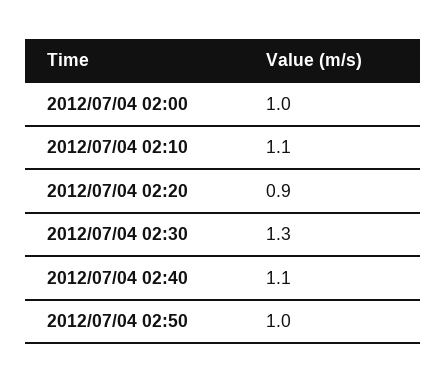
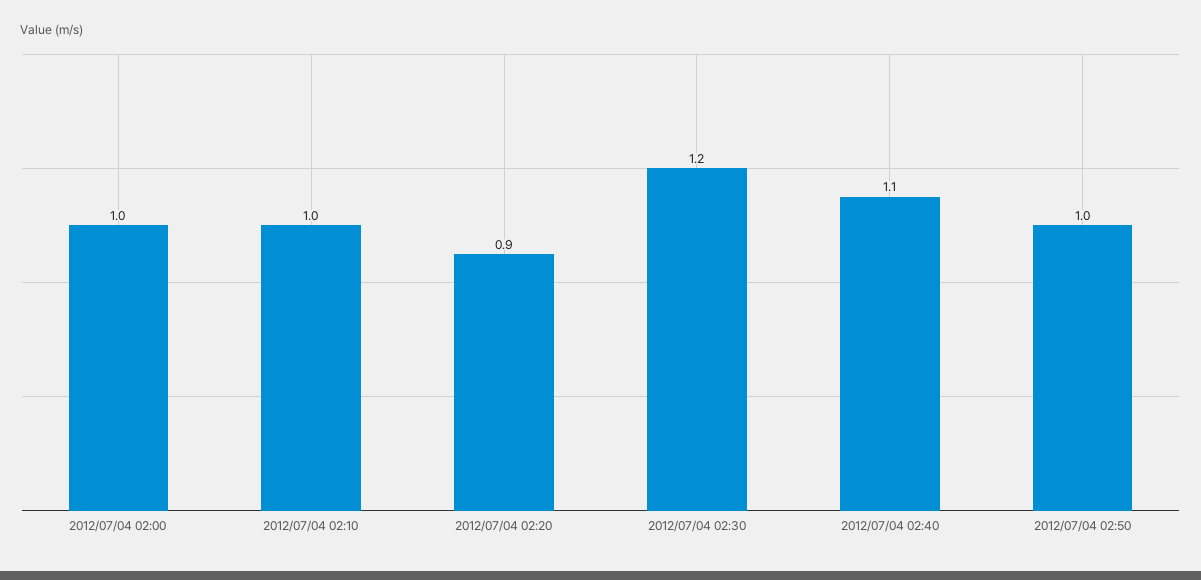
2012/07/04 02:10: 1.1 -> 1
2012/07/04 02:30: 1.3 -> 1.2

